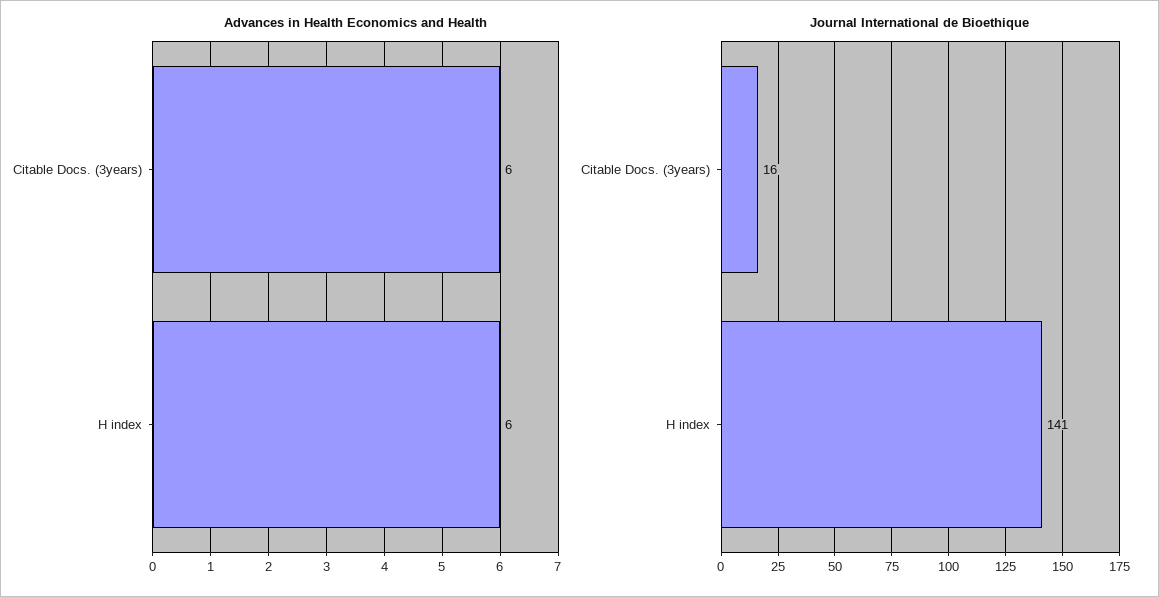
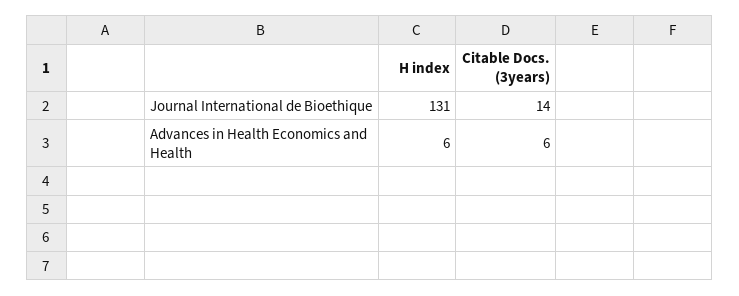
Journal International de Bioethique, Citable Docs. (3years): 16 -> 14
Journal International de Bioethique, H index: 141 -> 131

